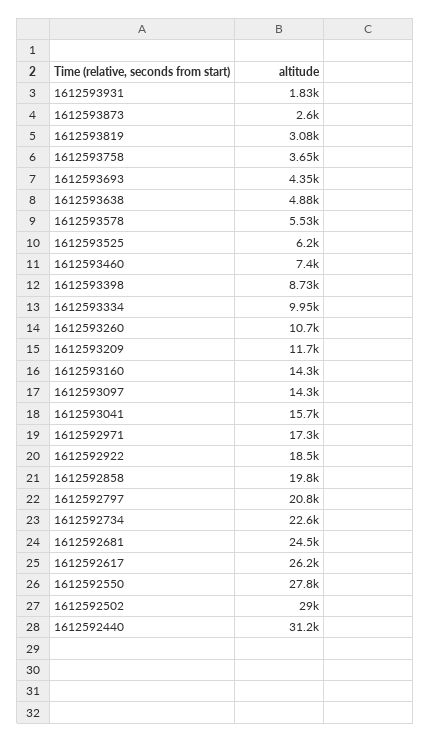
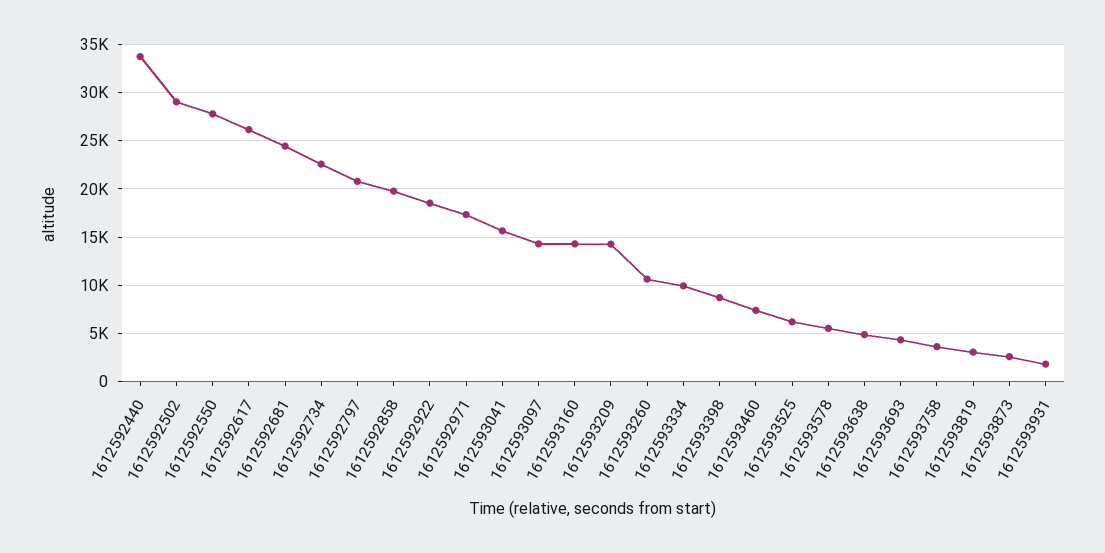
1612593209: 11700 -> 14000
1612592440: 31200 -> 34000

